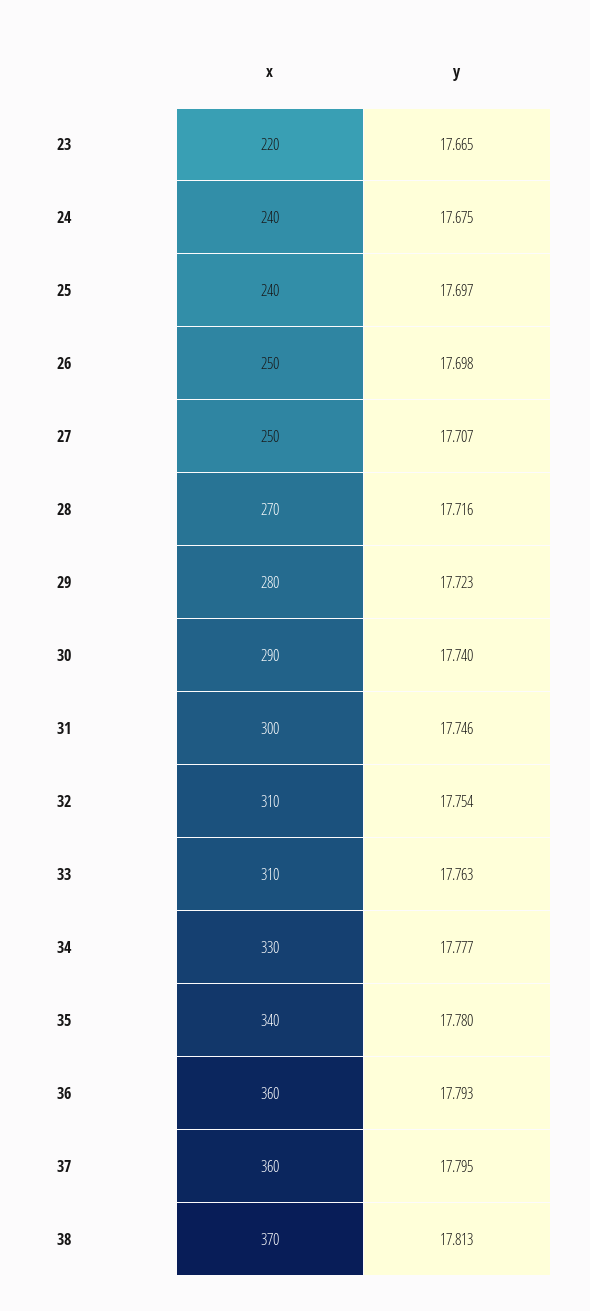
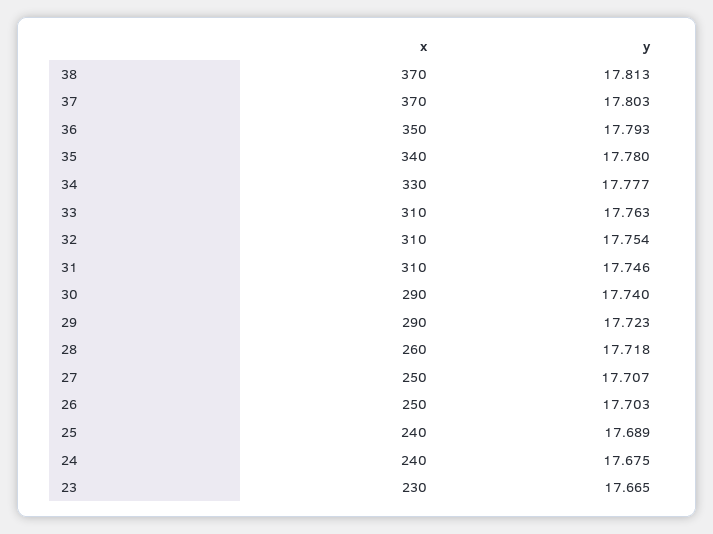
x, 23: 220 -> 230
y, 25: 17.697 -> 17.689
y, 26: 17.698 -> 17.703
x, 28: 270 -> 260
y, 28: 17.716 -> 17.718
x, 29: 280 -> 290
x, 31: 300 -> 310
x, 36: 360 -> 350
x, 37: 360 -> 370
y, 37: 17.795 -> 17.803

